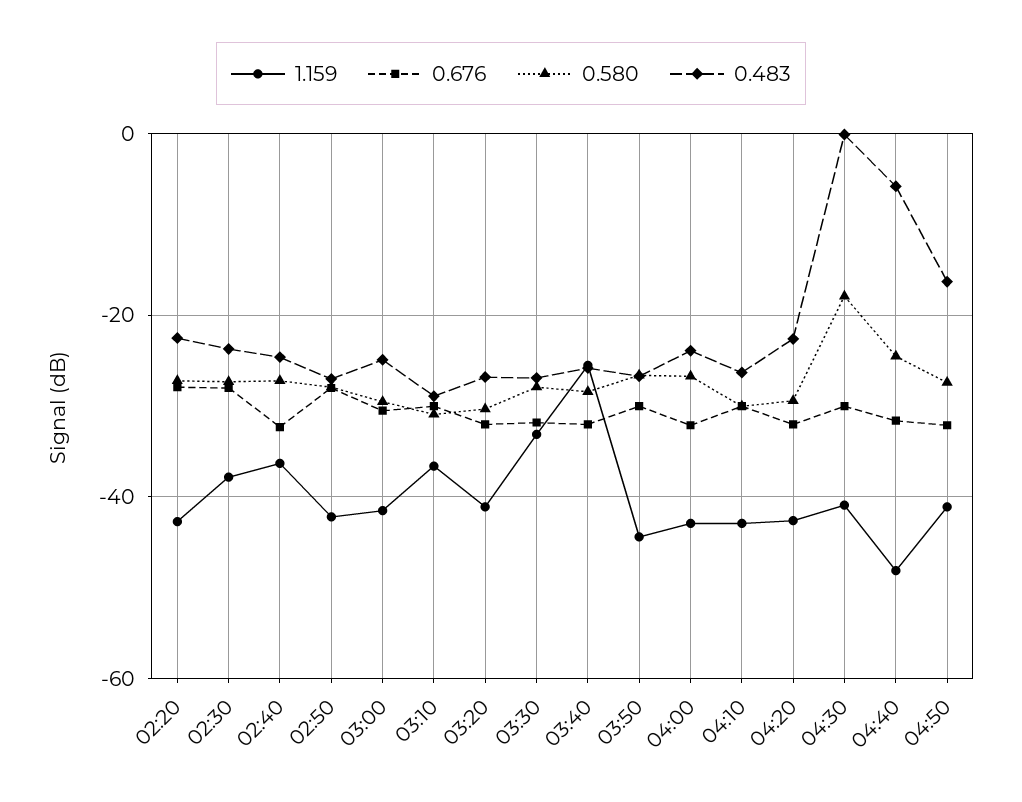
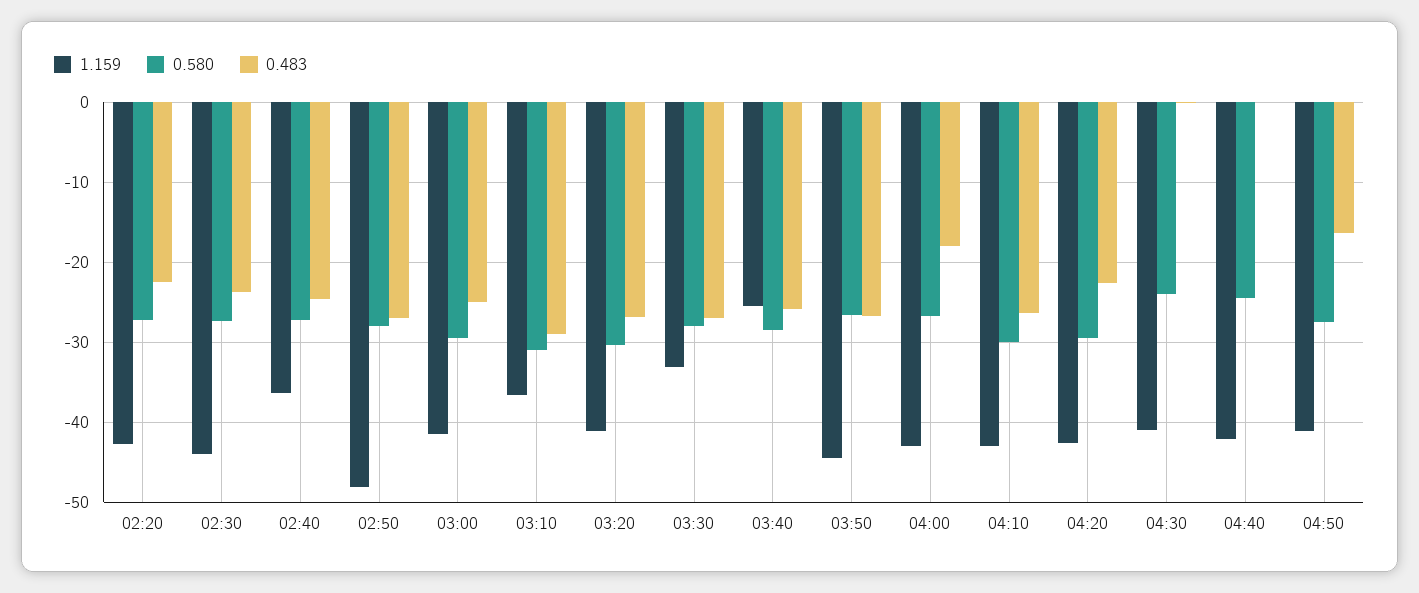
0.676, 02:20: -28 -> none
1.159, 02:30: -38 -> -44
0.676, 02:30: -28 -> none
0.676, 02:40: -32 -> none
1.159, 02:50: -42 -> -48
0.676, 02:50: -28 -> none
0.676, 03:00: -30 -> none
0.676, 03:10: -30 -> none
0.676, 03:20: -32 -> none
0.676, 03:30: -32 -> none
0.676, 03:40: -32 -> none
0.676, 03:50: -30 -> none
0.676, 04:00: -32 -> none
0.483, 04:00: -24 -> -18
0.676, 04:10: -30 -> none
0.676, 04:20: -32 -> none
0.676, 04:30: -30 -> none
0.580, 04:30: -18 -> -24
1.159, 04:40: -48 -> -42
0.676, 04:40: -32 -> none
0.483, 04:40: -6 -> 0
0.676, 04:50: -32 -> none

